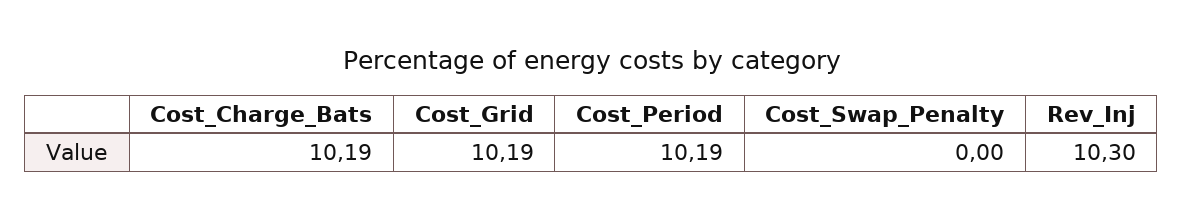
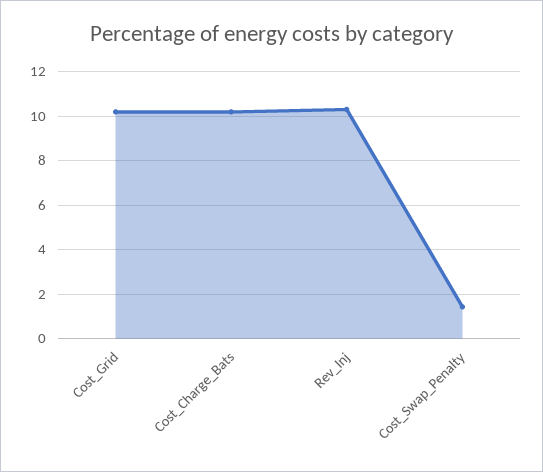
Cost_Period: 10.19 -> none
Cost_Swap_Penalty: 0 -> 1.5

